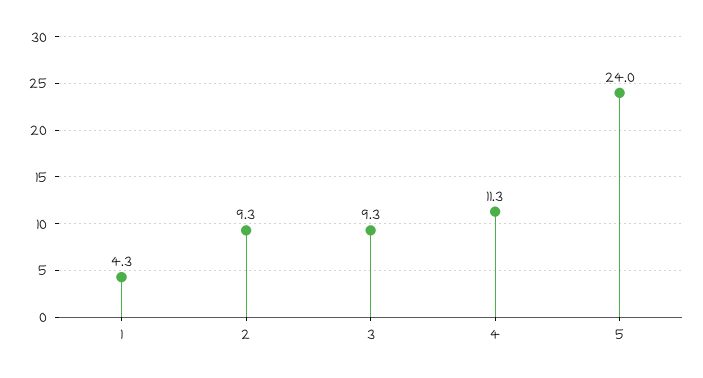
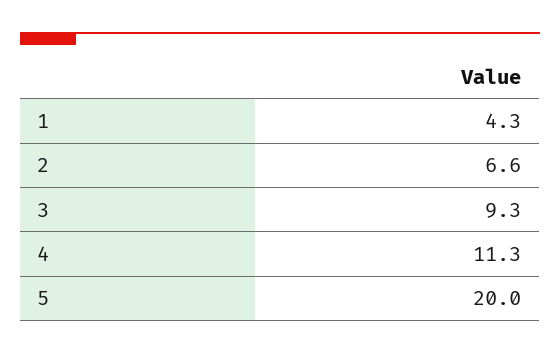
2: 9.3 -> 6.6
5: 24 -> 20

